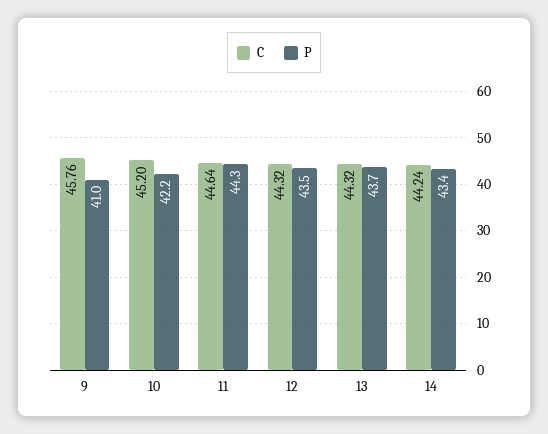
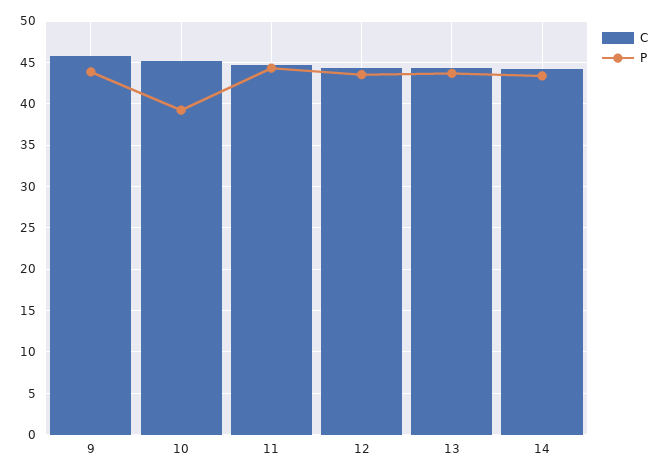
P, 9: 41 -> 44
P, 10: 42.2 -> 39

